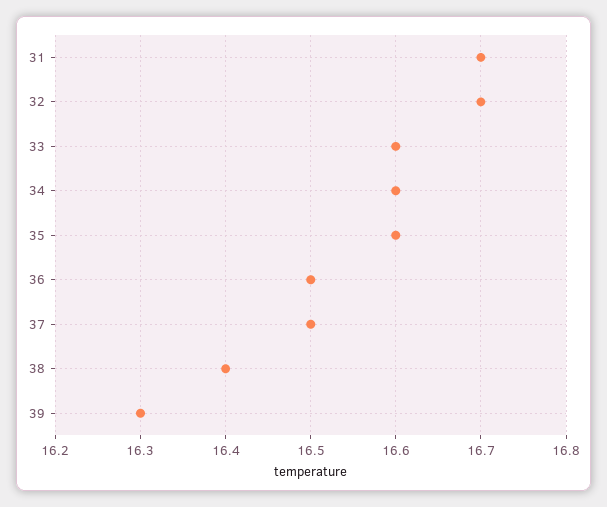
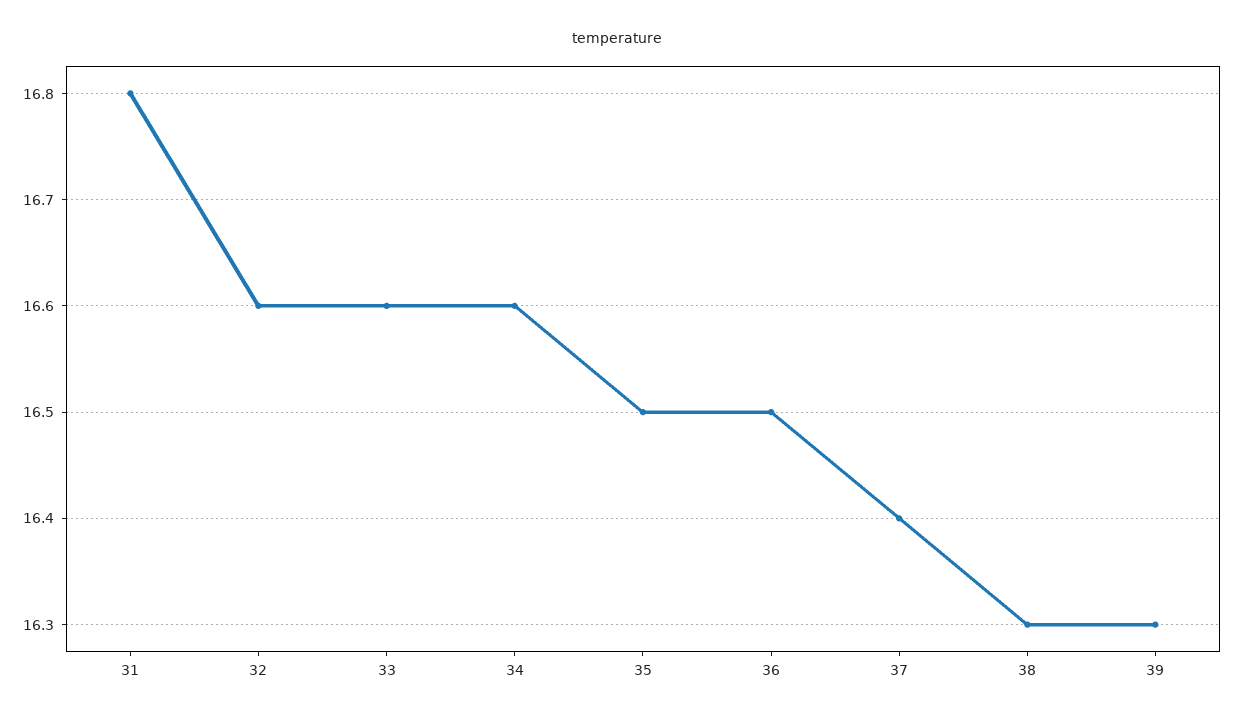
31: 16.7 -> 16.8
32: 16.7 -> 16.6
35: 16.6 -> 16.5
37: 16.5 -> 16.4
38: 16.4 -> 16.3

